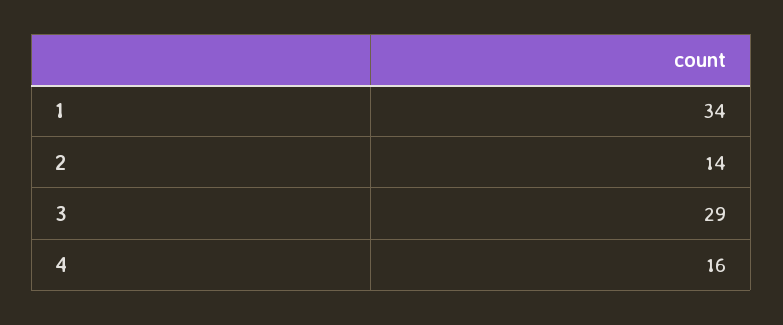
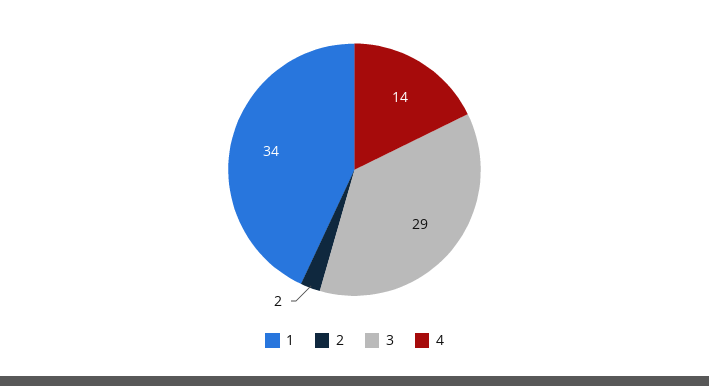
2: 14 -> 2
4: 16 -> 14

